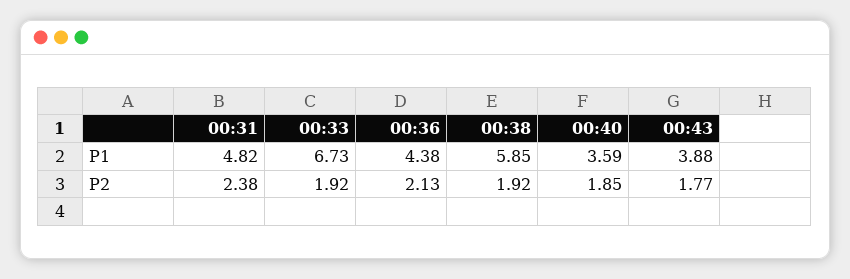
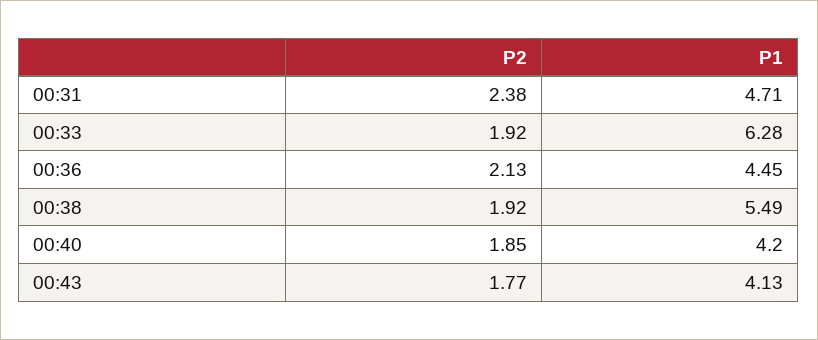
00:31, P1: 4.82 -> 4.71
00:33, P1: 6.73 -> 6.28
00:36, P1: 4.38 -> 4.45
00:38, P1: 5.85 -> 5.49
00:40, P1: 3.59 -> 4.2
00:43, P1: 3.88 -> 4.13

